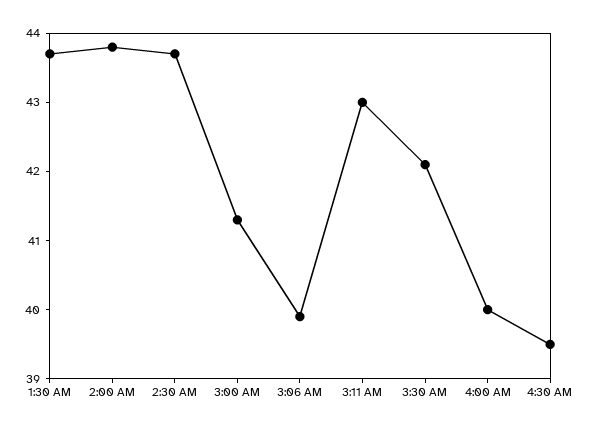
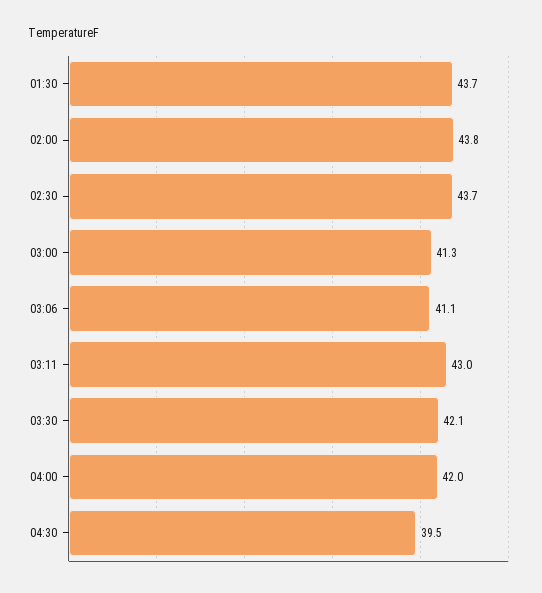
3:06 AM: 40 -> 41.1
4:00 AM: 40 -> 42

